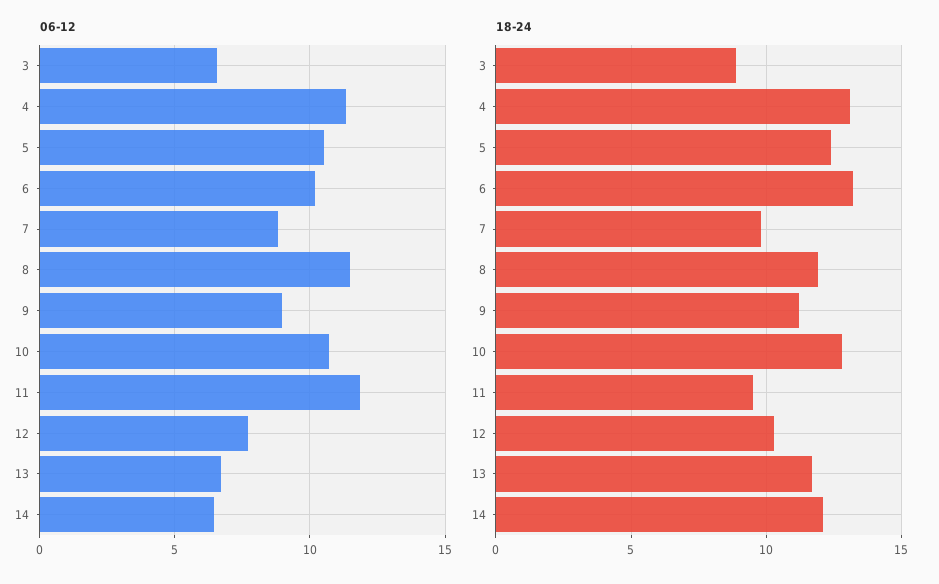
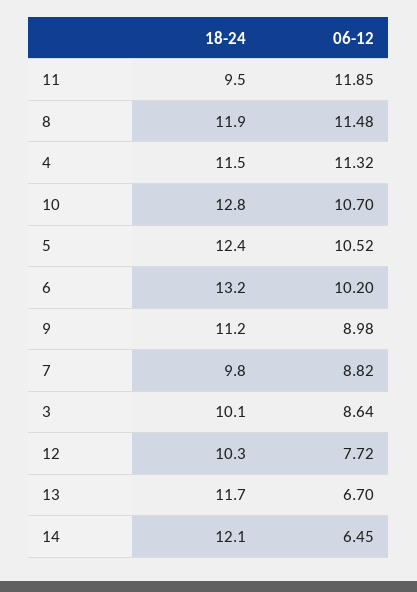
06-12, 3: 6.5 -> 8.64
18-24, 3: 9 -> 10.1
18-24, 4: 13 -> 11.5

